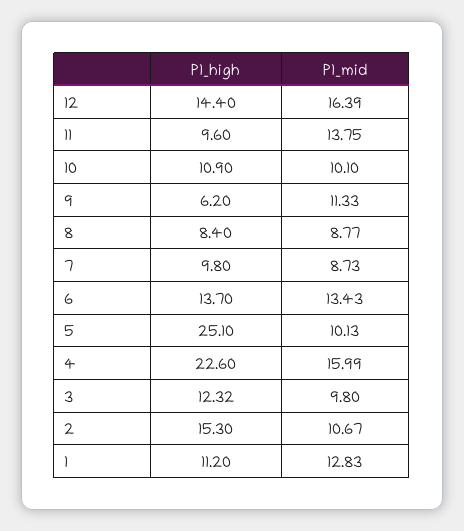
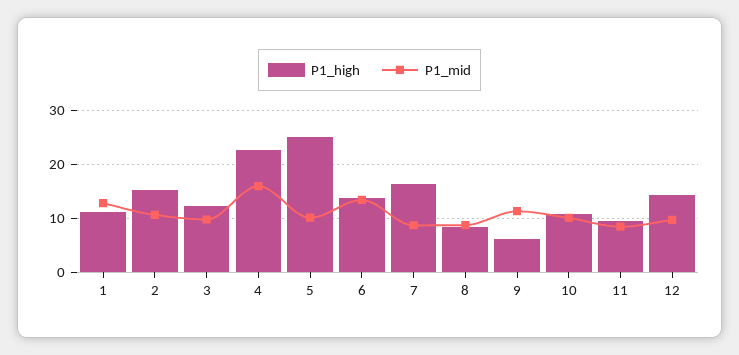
P1_mid, 12: 16.39 -> 10
P1_mid, 11: 13.75 -> 8
P1_high, 7: 9.8 -> 16

